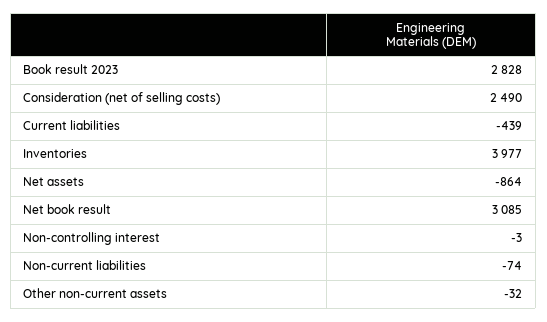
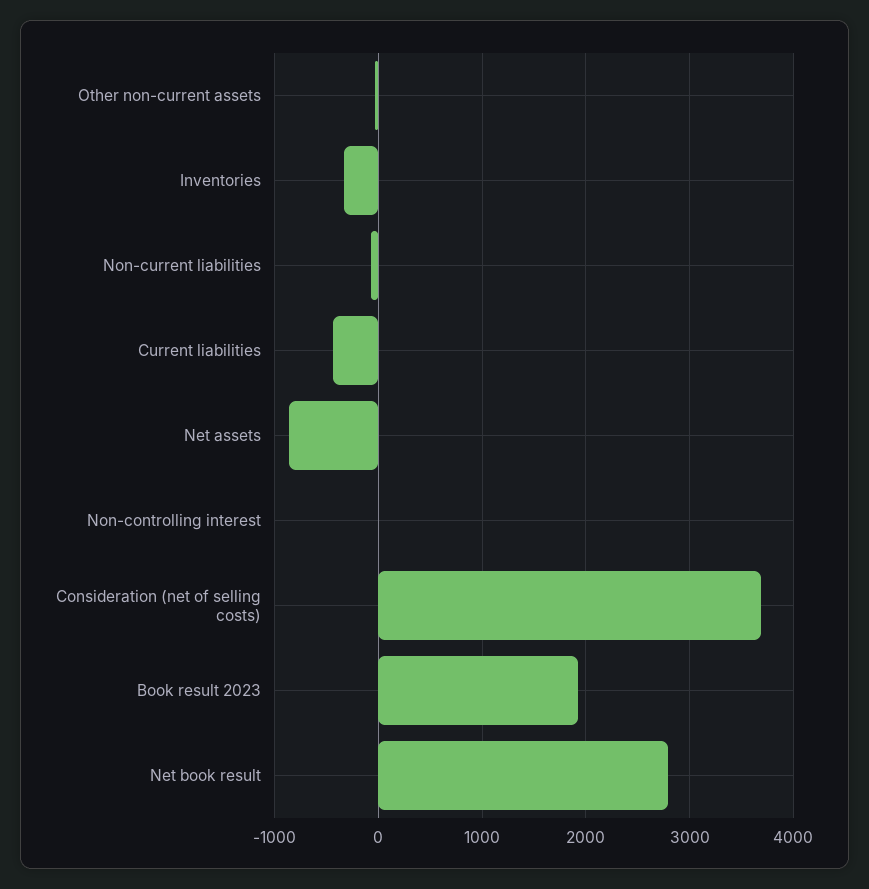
Book result 2023: 2828 -> 1900
Consideration (net of selling costs): 2490 -> 3700
Inventories: 3977 -> -300
Net book result: 3085 -> 2800

